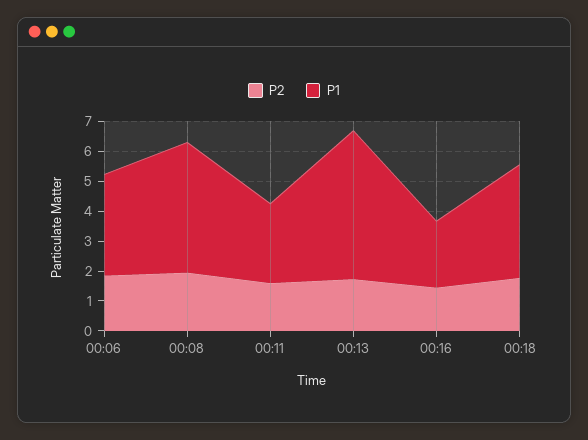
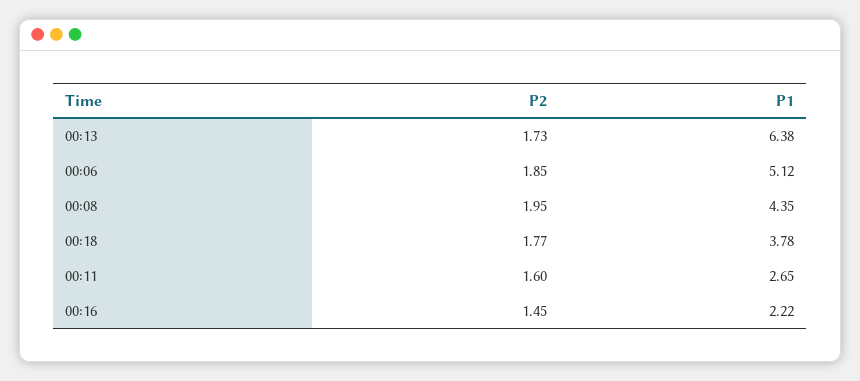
P1, 00:06: 3.5 -> 5.12
P1, 00:13: 5 -> 6.38

